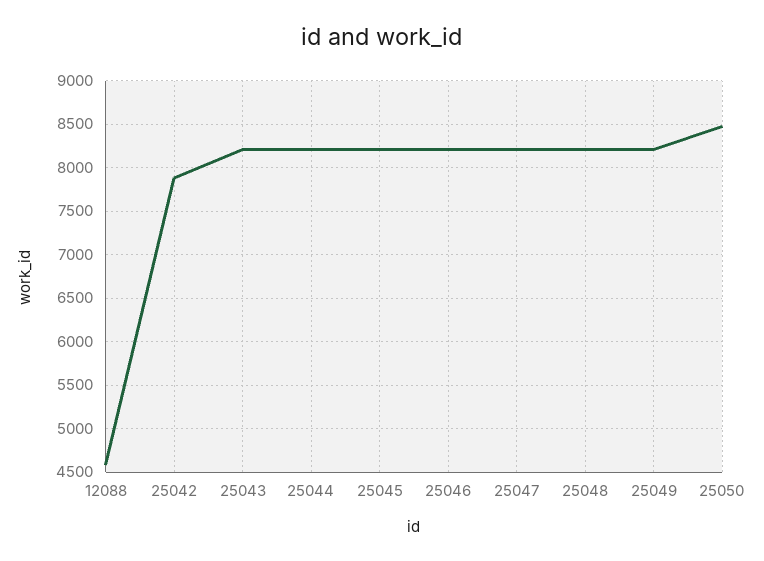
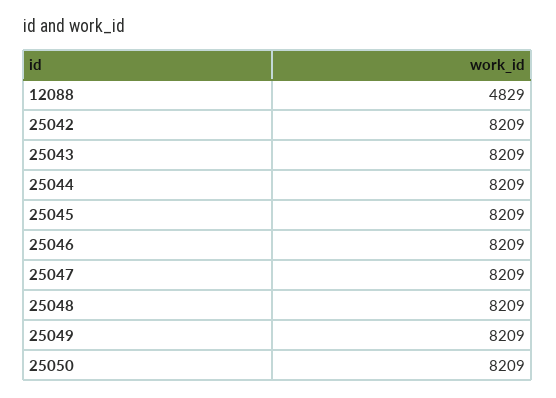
12088: 4600 -> 4829
25042: 7900 -> 8209
25050: 8500 -> 8209

